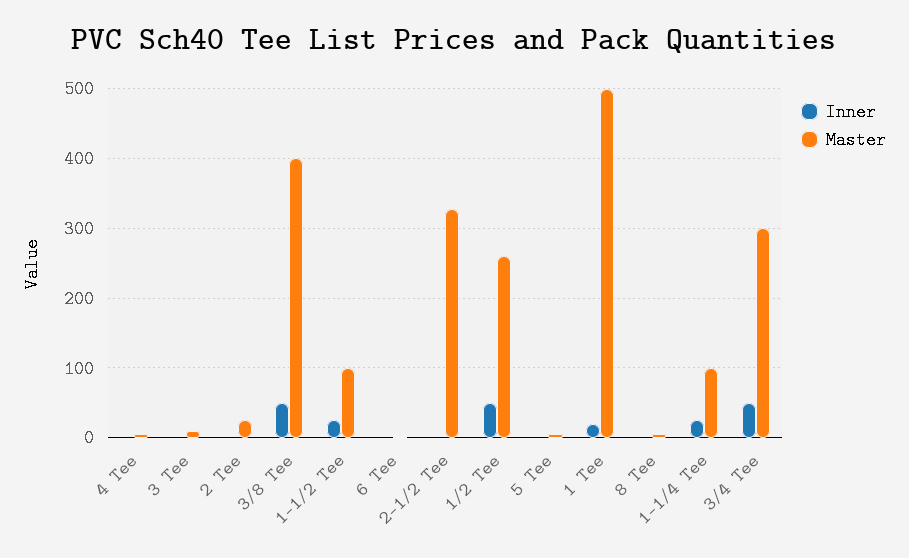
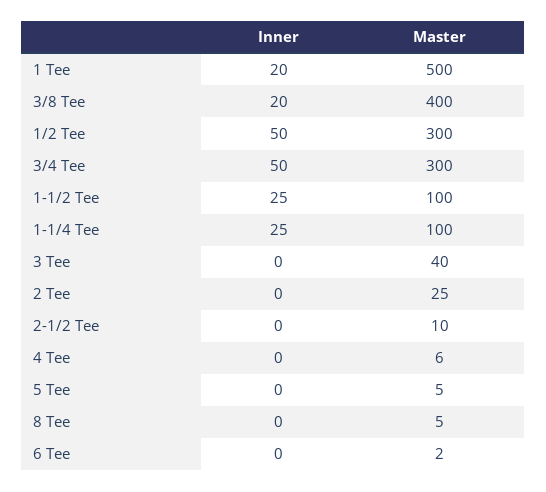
Master, 3 Tee: 10 -> 40
Inner, 3/8 Tee: 50 -> 20
Master, 2-1/2 Tee: 330 -> 10
Master, 1/2 Tee: 260 -> 300

